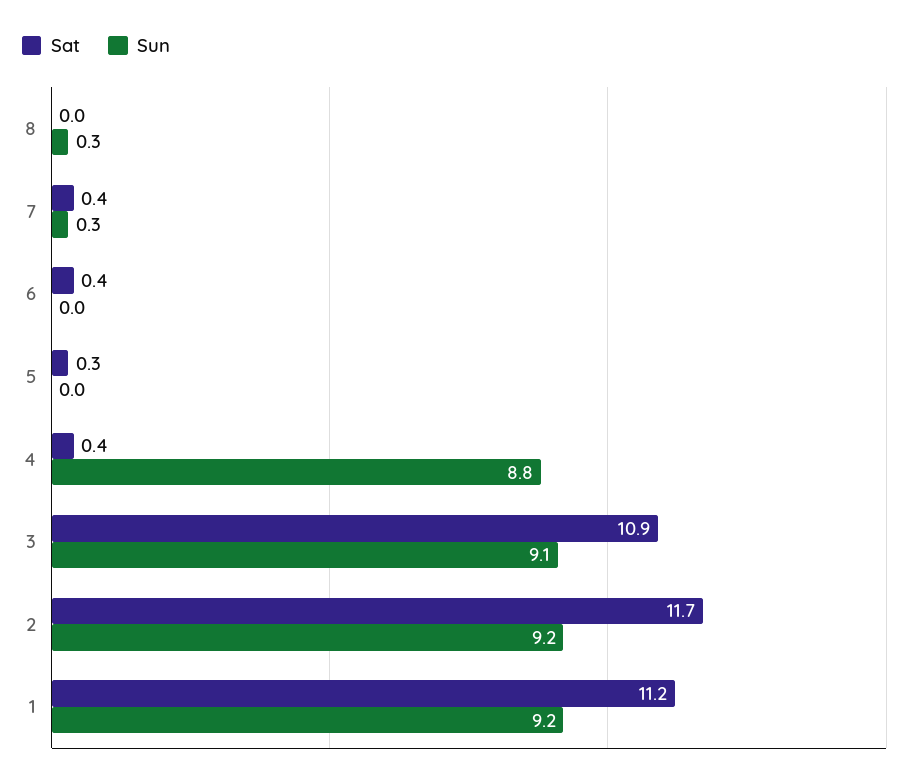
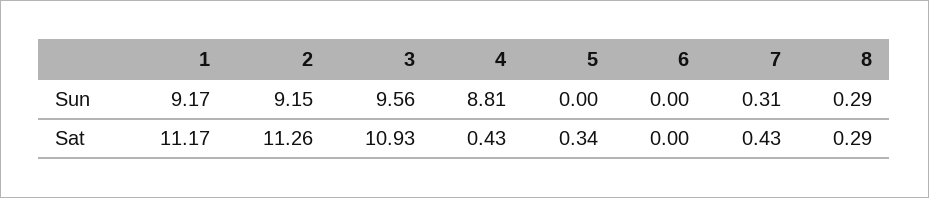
Sat, 8: 0 -> 0.29
Sat, 6: 0.4 -> 0
Sun, 3: 9.1 -> 9.56
Sat, 2: 11.7 -> 11.26

